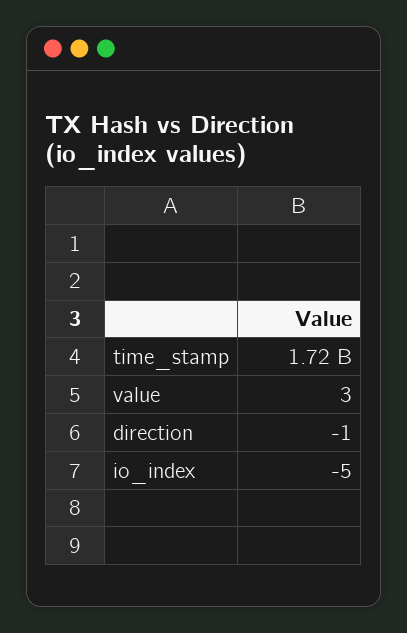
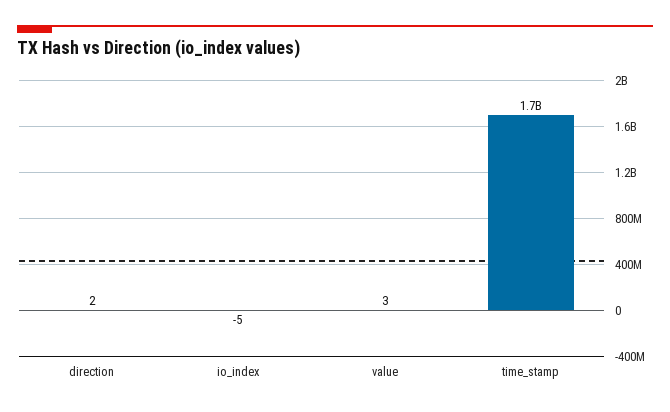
direction: -1 -> 2

